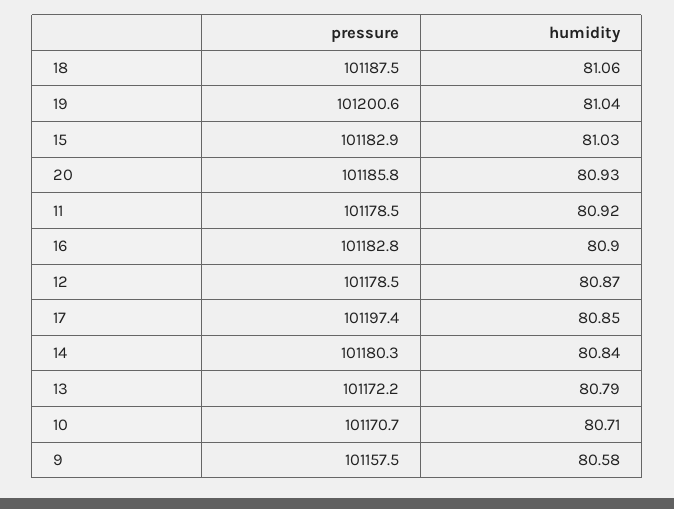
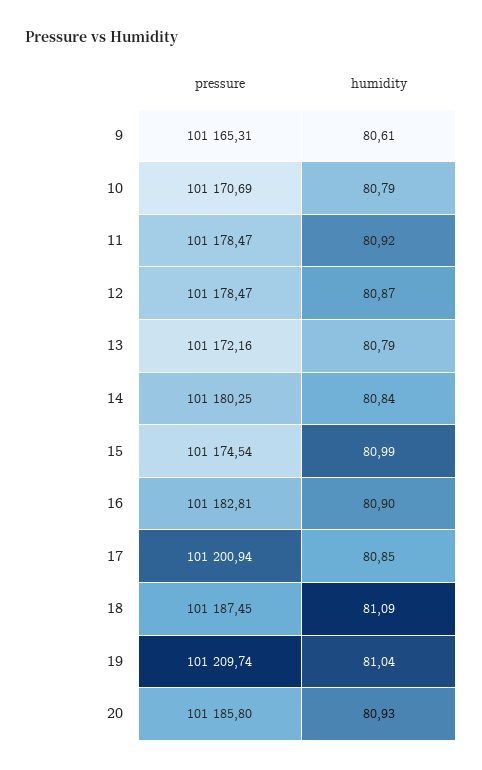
humidity, 18: 81.06 -> 81.09
pressure, 19: 101200.6 -> 101209.74
pressure, 15: 101182.9 -> 101174.54
humidity, 15: 81.03 -> 80.99
pressure, 17: 101197.4 -> 101200.94
humidity, 10: 80.71 -> 80.79
pressure, 9: 101157.5 -> 101165.31
humidity, 9: 80.58 -> 80.61

